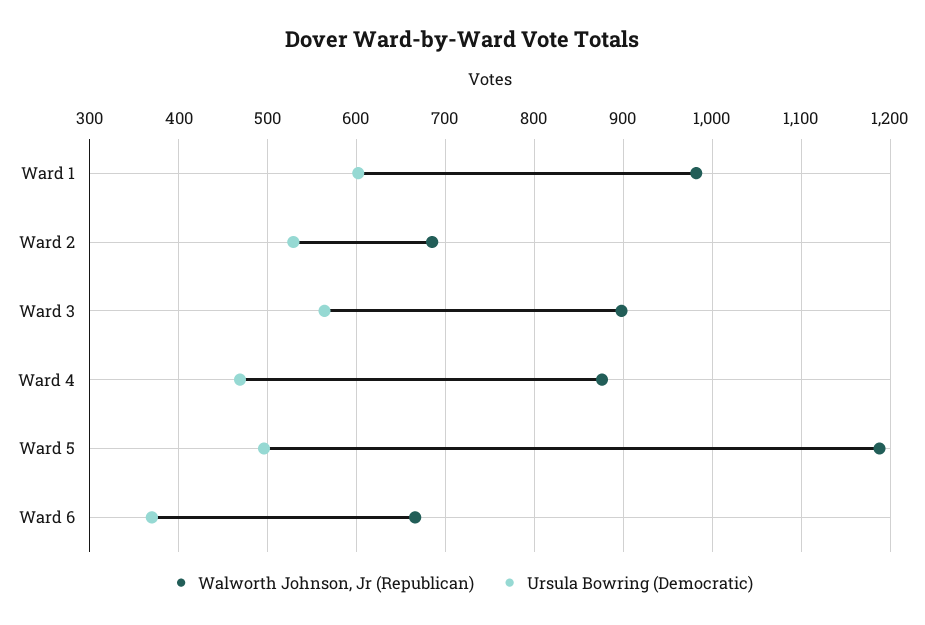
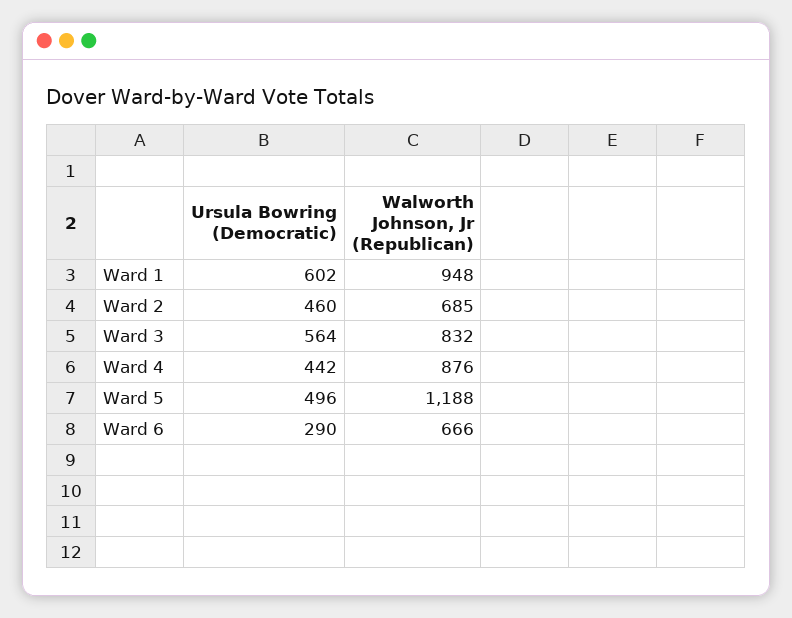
Walworth Johnson, Jr (Republican), Ward 1: 980 -> 948
Ursula Bowring (Democratic), Ward 2: 530 -> 460
Walworth Johnson, Jr (Republican), Ward 3: 900 -> 832
Ursula Bowring (Democratic), Ward 4: 470 -> 442
Ursula Bowring (Democratic), Ward 6: 370 -> 290

